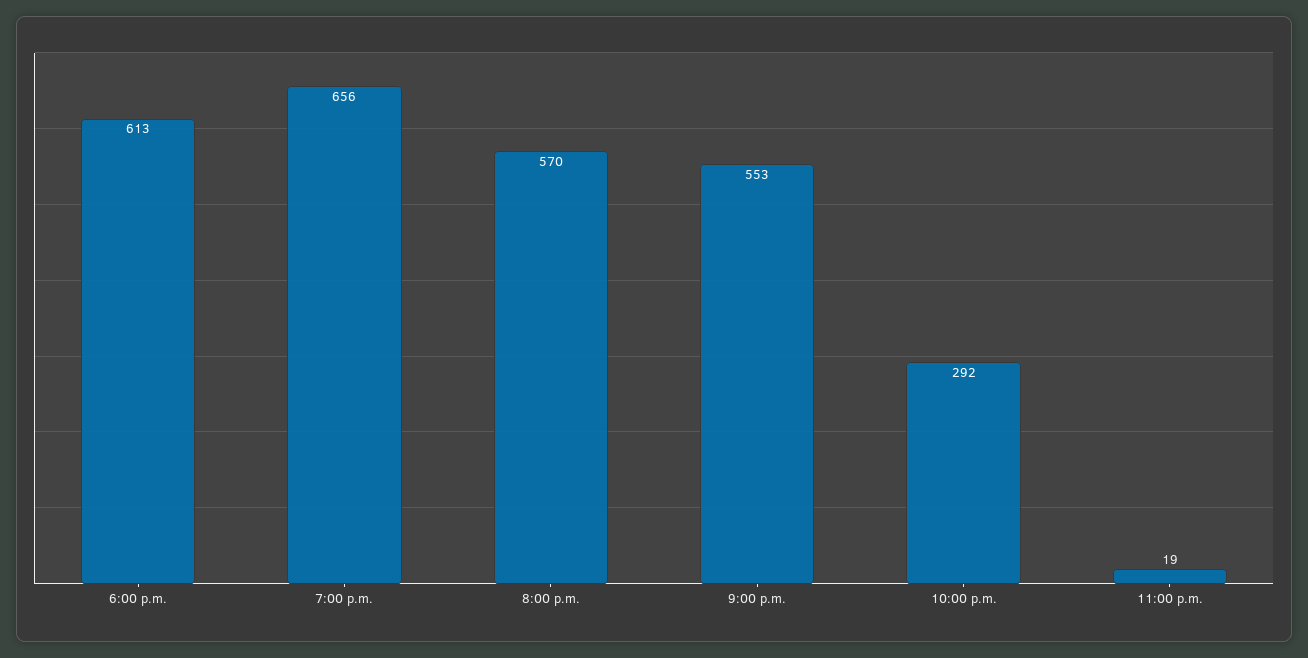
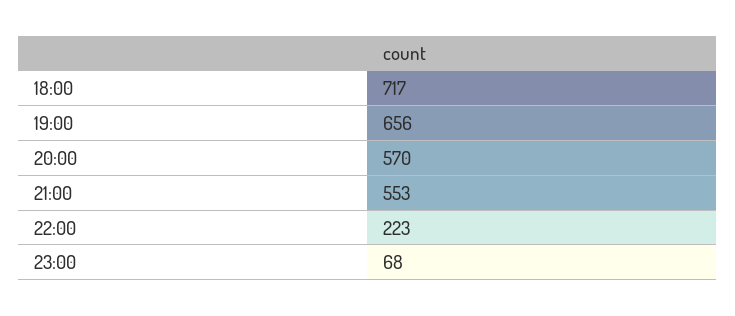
6:00 p.m.: 613 -> 717
10:00 p.m.: 292 -> 223
11:00 p.m.: 19 -> 68

